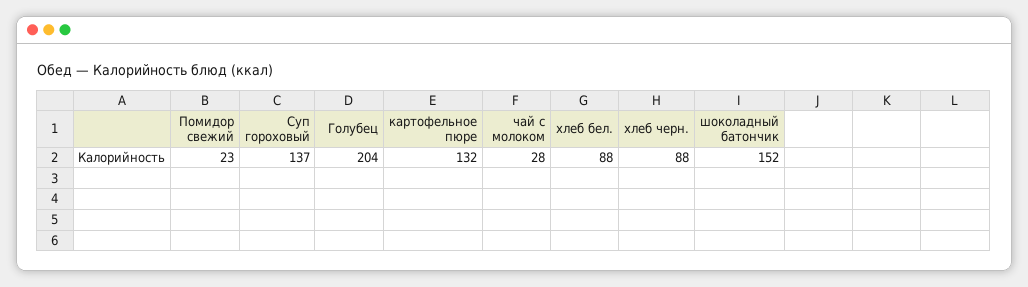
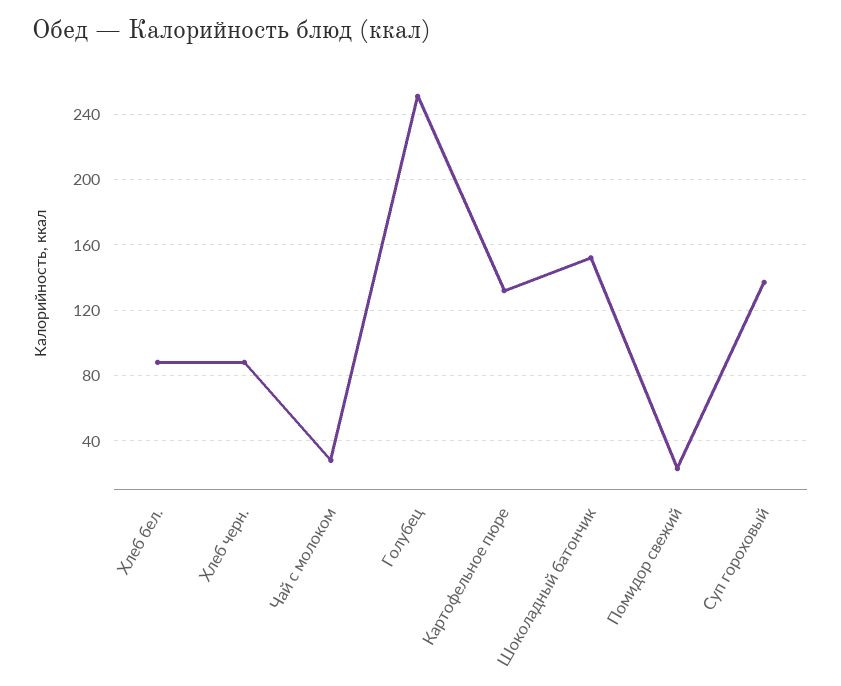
Голубец: 204 -> 250

